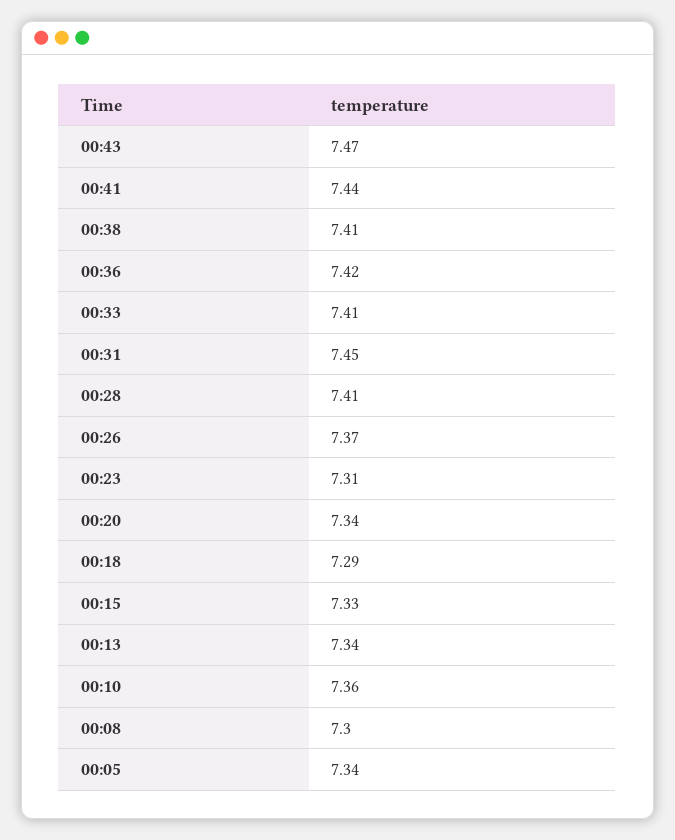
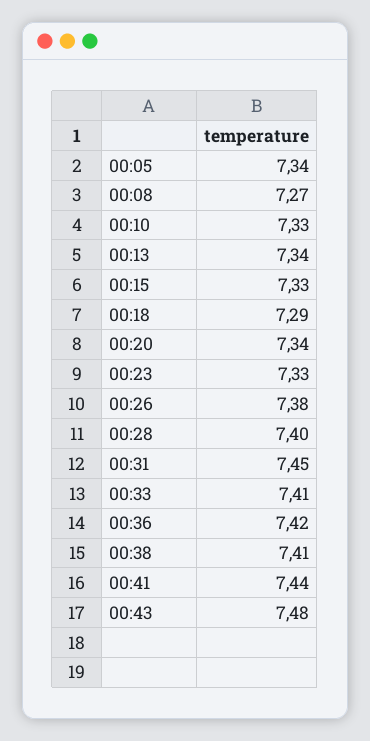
00:43: 7.47 -> 7.48
00:28: 7.41 -> 7.4
00:26: 7.37 -> 7.38
00:23: 7.31 -> 7.33
00:10: 7.36 -> 7.33
00:08: 7.3 -> 7.27

